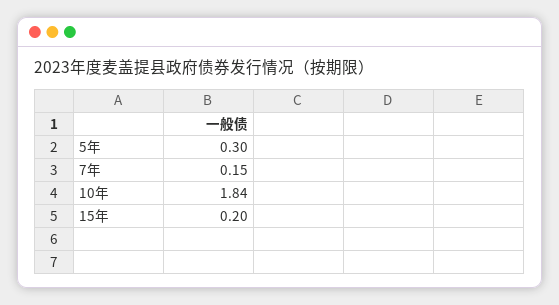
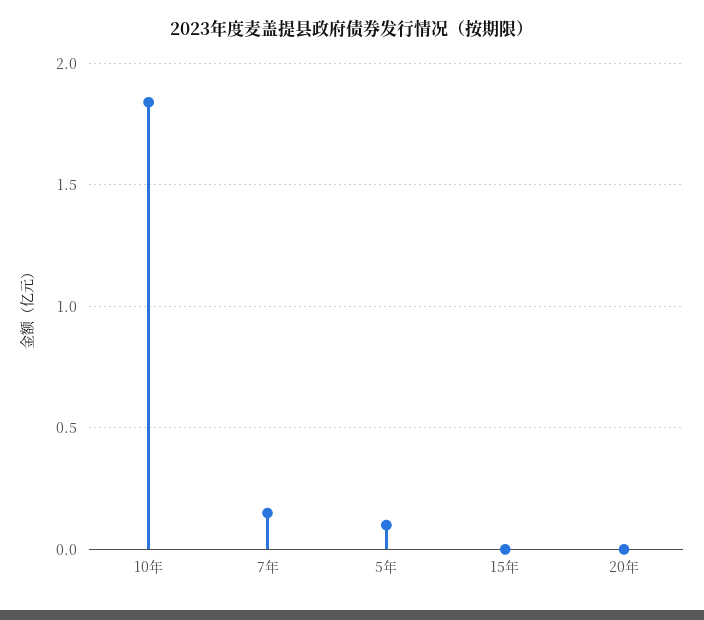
5年: 0.3 -> 0.1
15年: 0.2 -> 0
20年: none -> 0

